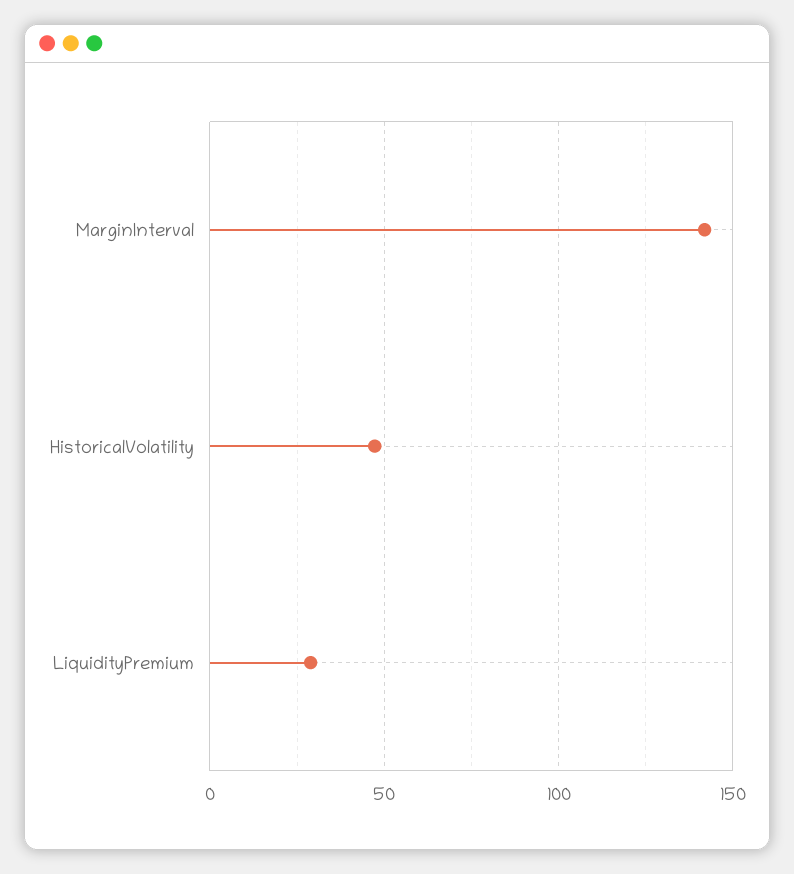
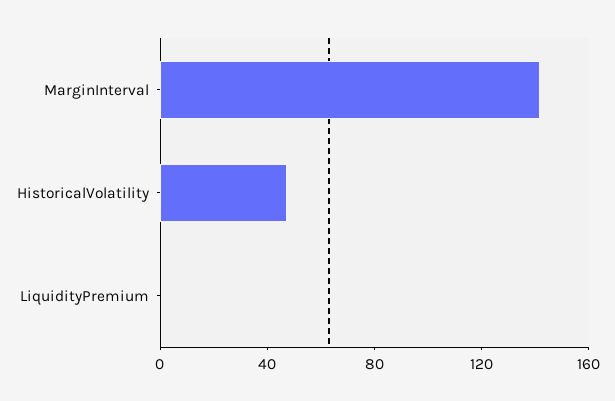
LiquidityPremium: 30 -> 0

